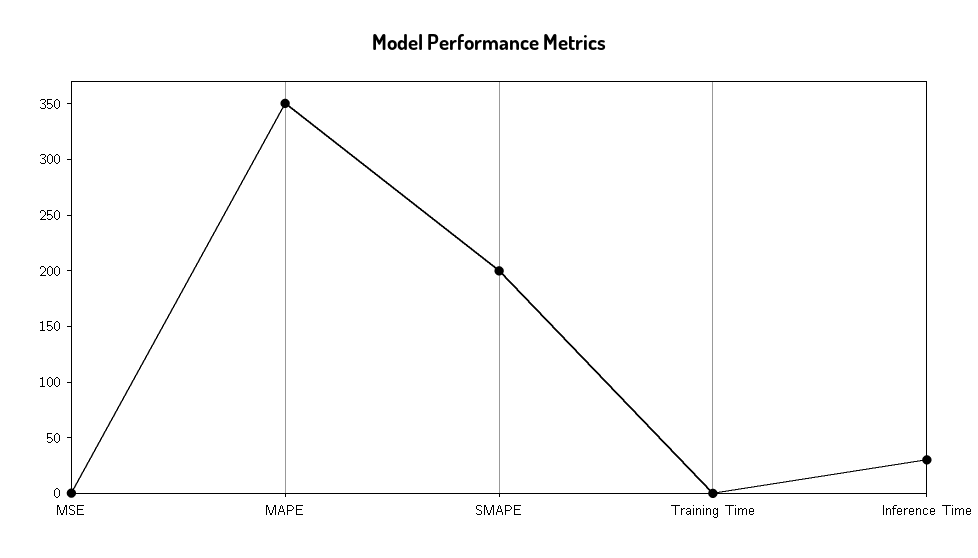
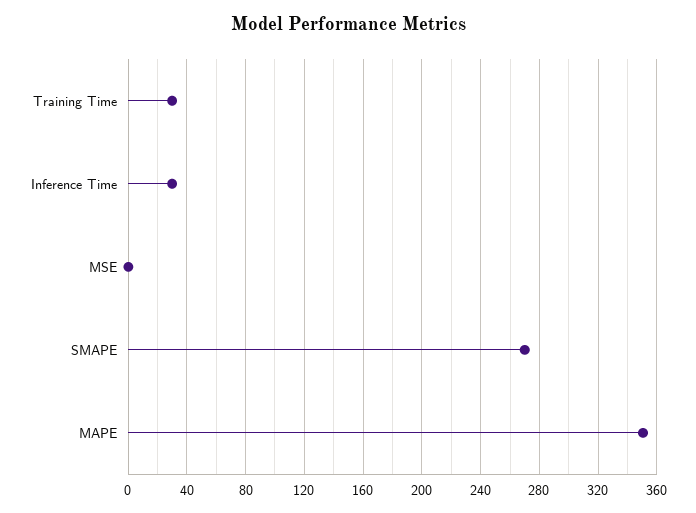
SMAPE: 200 -> 270
Training Time: 0 -> 30

